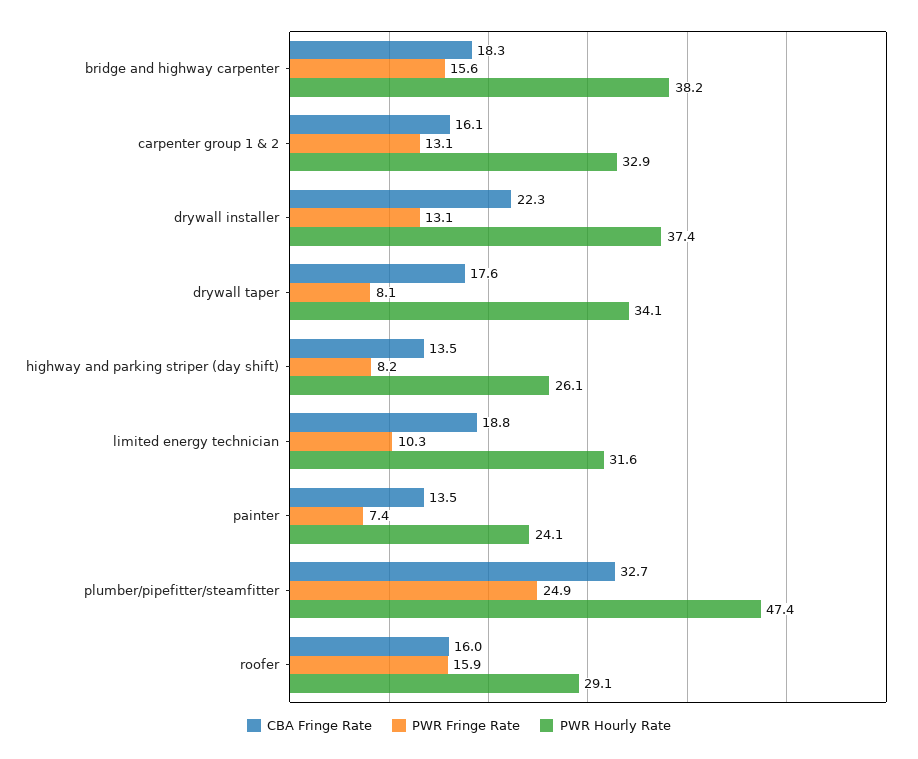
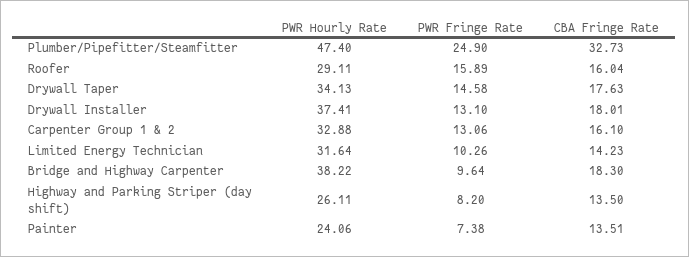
PWR Fringe Rate, bridge and highway carpenter: 15.6 -> 9.64
CBA Fringe Rate, drywall installer: 22.3 -> 18.01
PWR Fringe Rate, drywall taper: 8.1 -> 14.58
CBA Fringe Rate, limited energy technician: 18.8 -> 14.23

